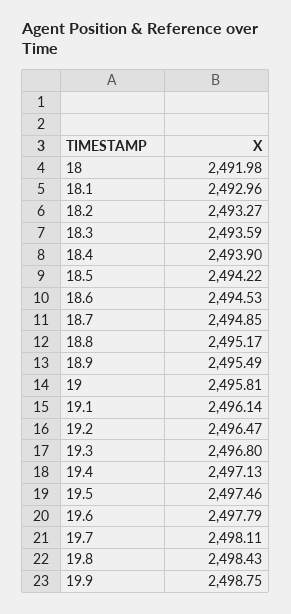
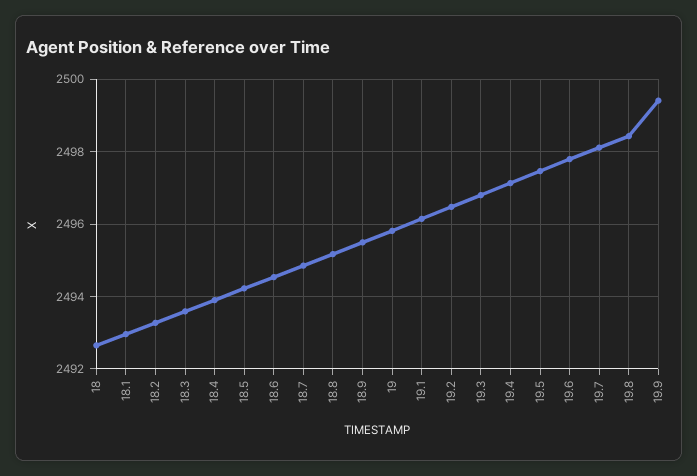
18: 2491.98 -> 2492.6
19.9: 2498.75 -> 2499.4

